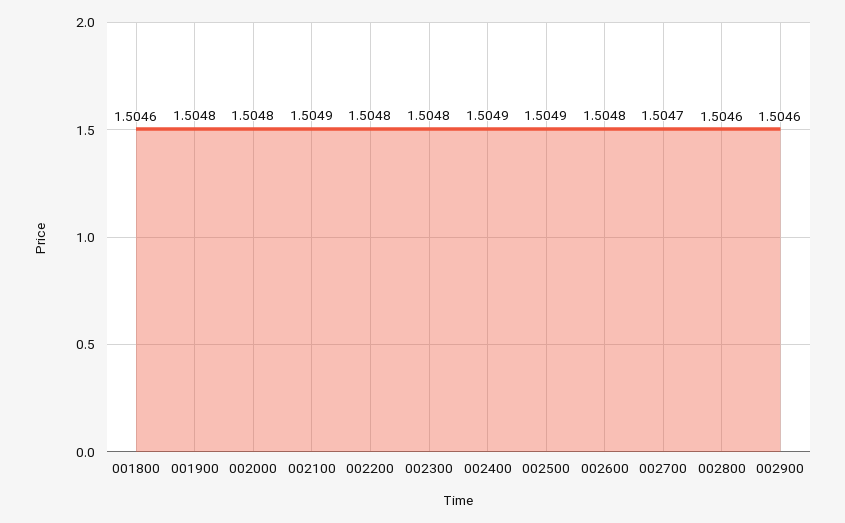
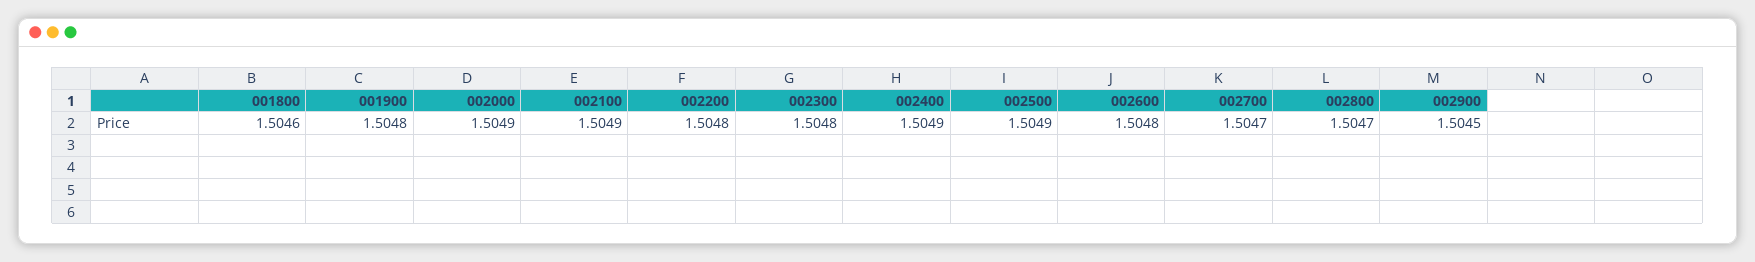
002000: 1.5048 -> 1.5049
002800: 1.5046 -> 1.5047
002900: 1.5046 -> 1.5045

